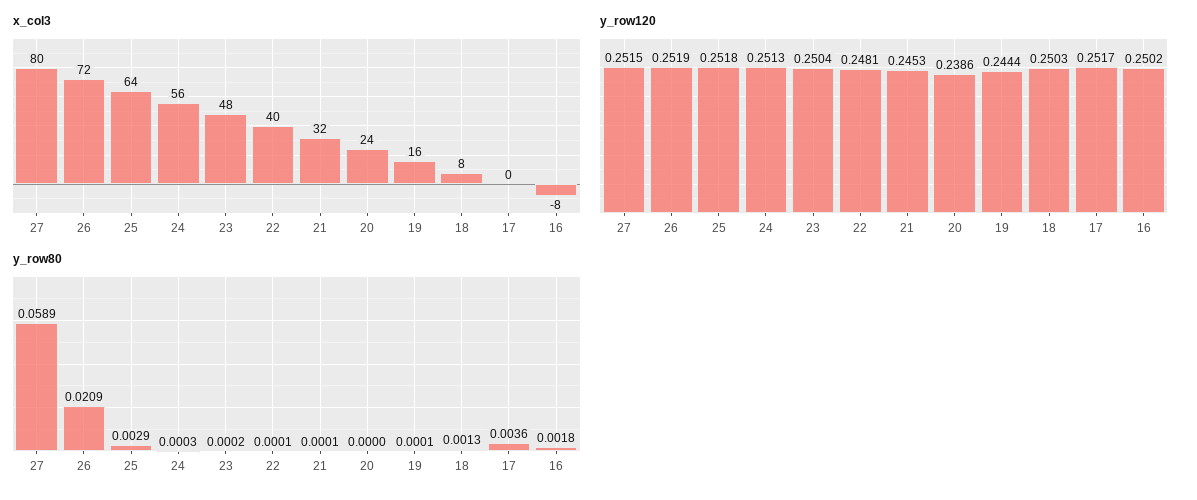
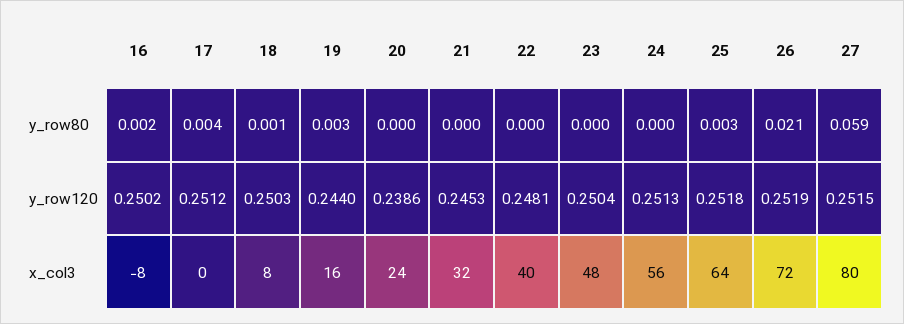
y_row120, 19: 0.2444 -> 0.244
y_row120, 17: 0.2517 -> 0.2512
y_row80, 19: 0.0001 -> 0.003

